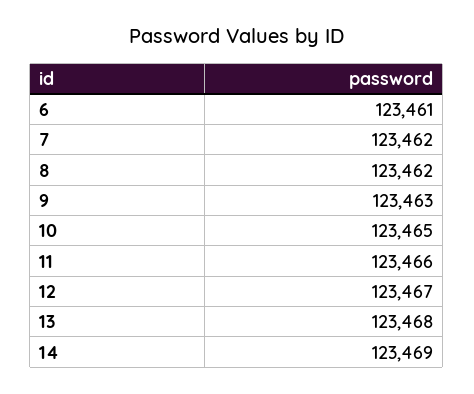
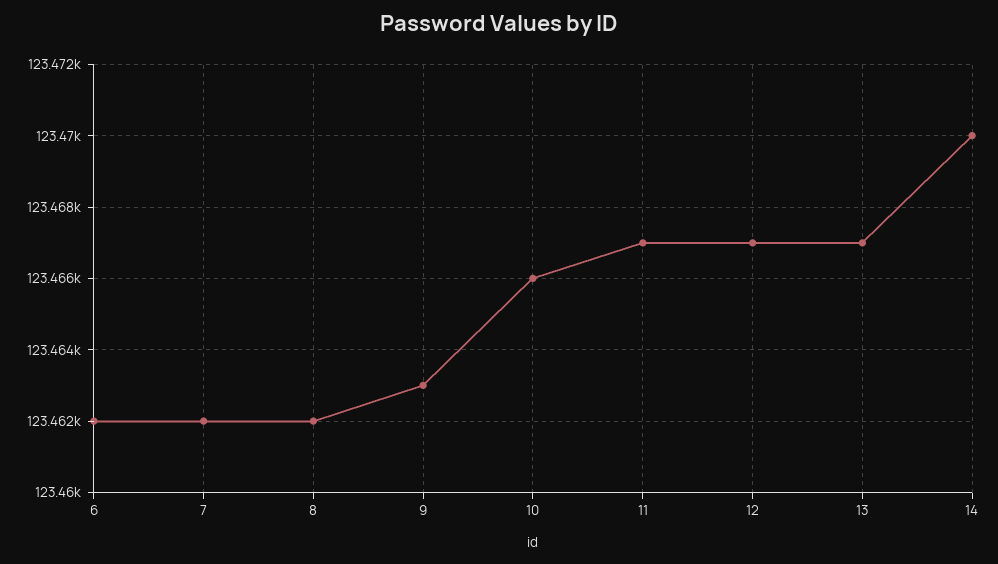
6: 123461 -> 123462
10: 123465 -> 123466
11: 123466 -> 123467
13: 123468 -> 123467
14: 123469 -> 123470

